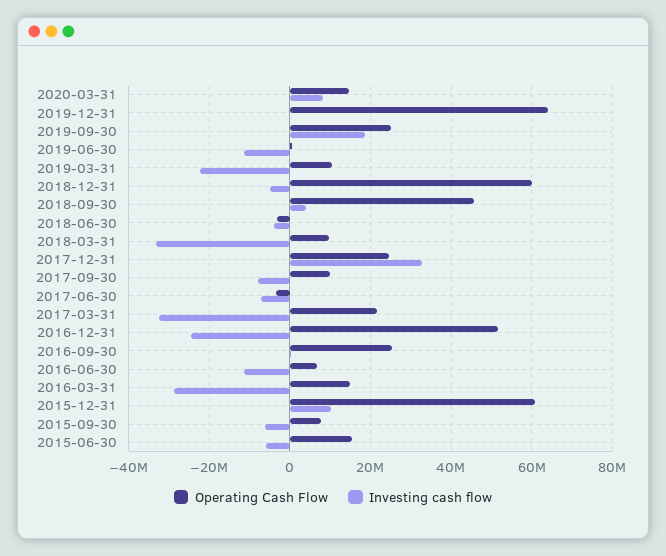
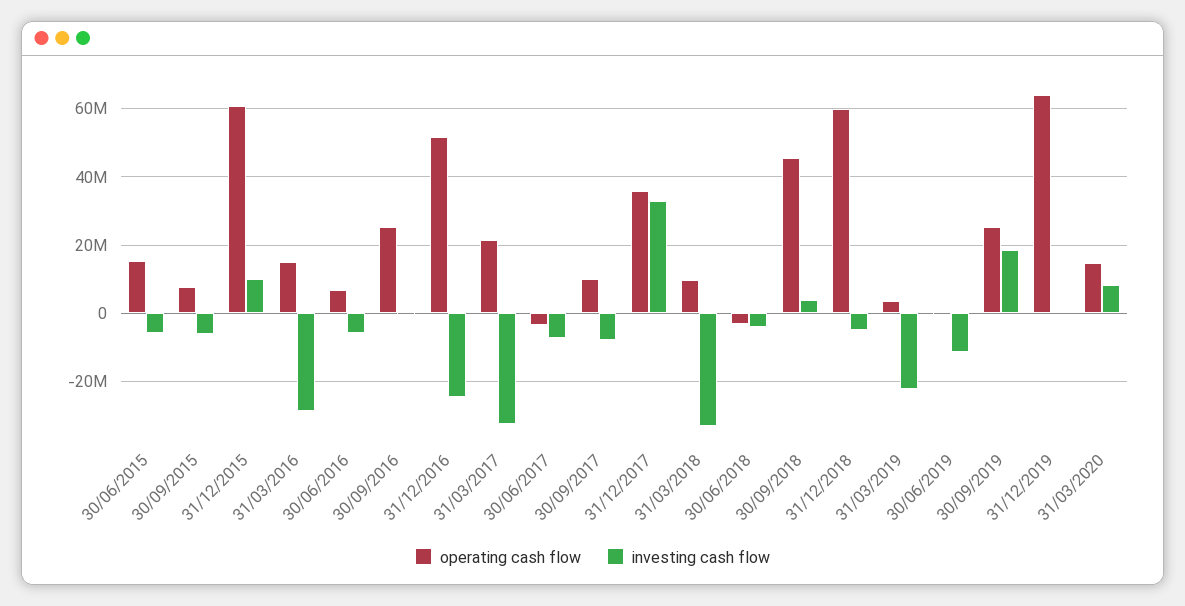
Operating Cash Flow, 2019-03-31: 10000000 -> 4000000
Operating Cash Flow, 2017-12-31: 24000000 -> 36000000
Investing cash flow, 2016-06-30: -12000000 -> -6000000

